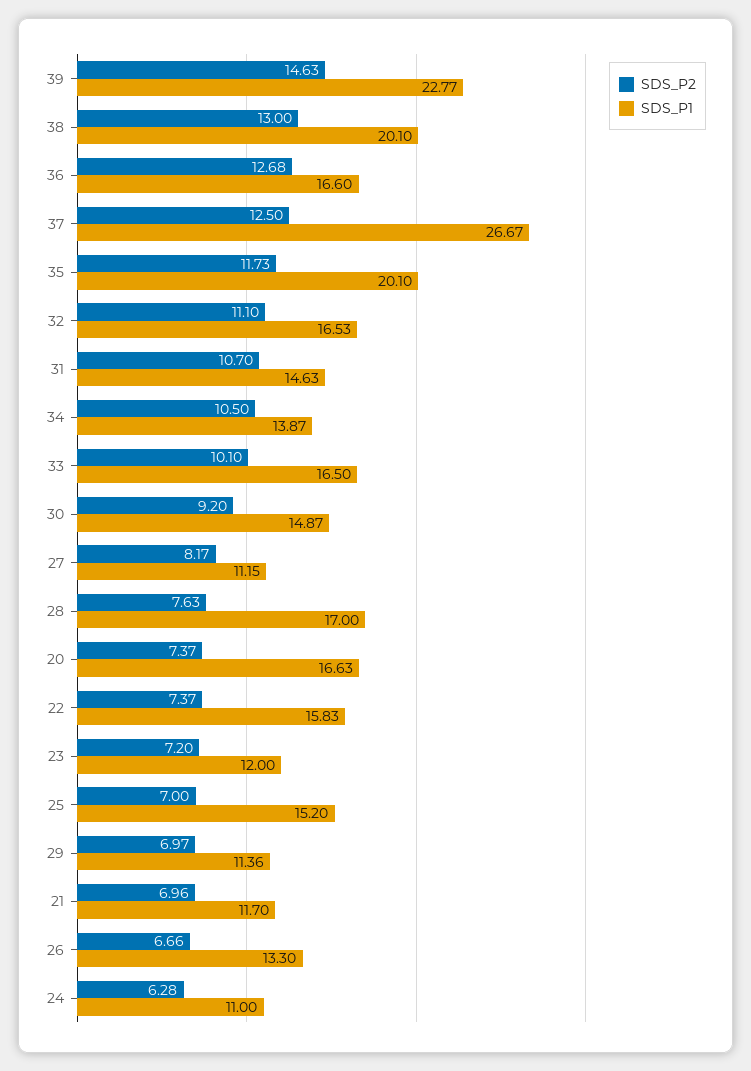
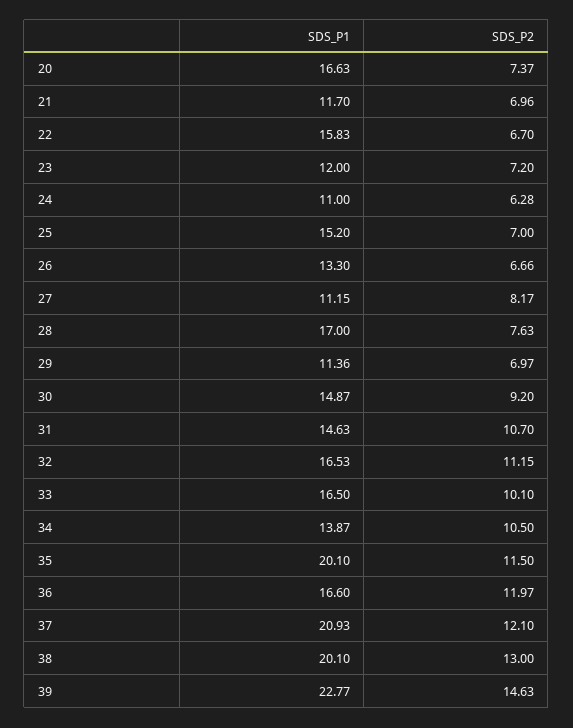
SDS_P2, 36: 12.68 -> 11.97
SDS_P2, 37: 12.5 -> 12.1
SDS_P1, 37: 26.67 -> 20.93
SDS_P2, 35: 11.73 -> 11.5
SDS_P2, 32: 11.1 -> 11.15
SDS_P2, 22: 7.37 -> 6.7

